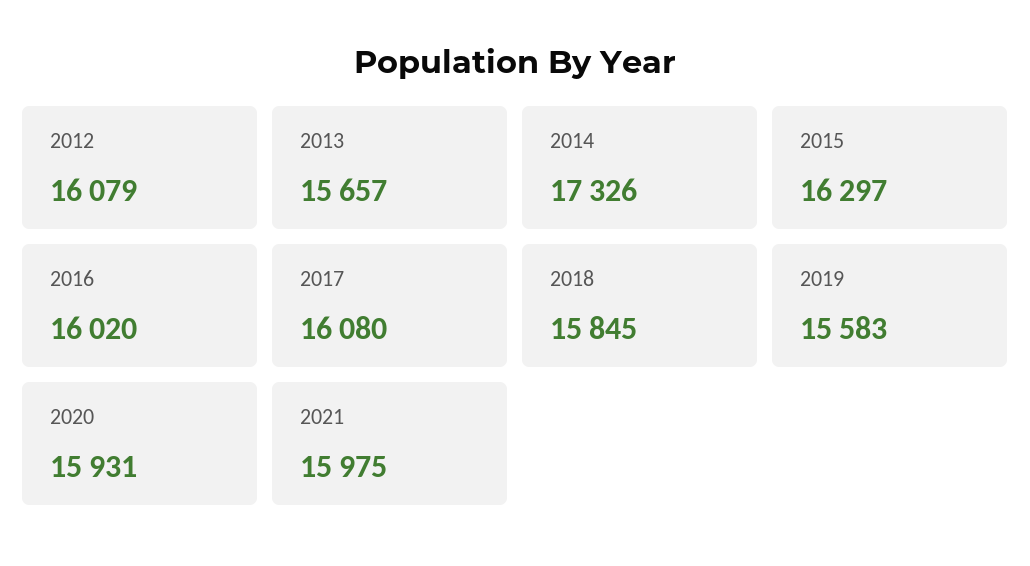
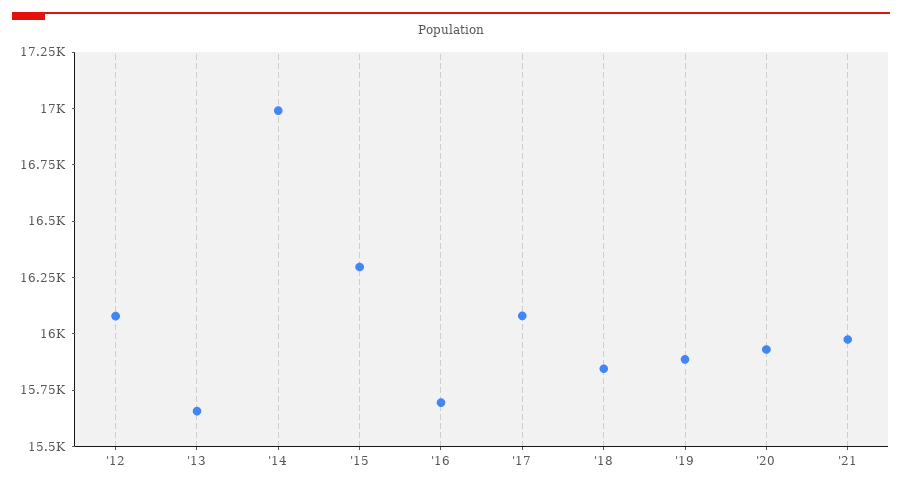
2014: 17326 -> 17000
2016: 16020 -> 15700
2019: 15583 -> 15900

